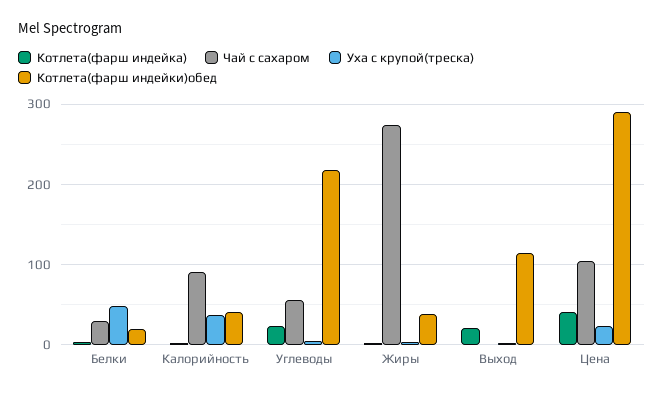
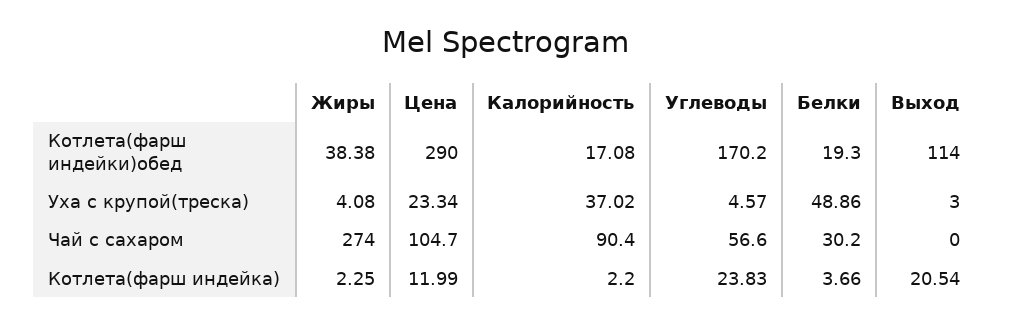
Котлета(фарш индейки)обед, Калорийность: 40 -> 17.08
Котлета(фарш индейки)обед, Углеводы: 220 -> 170.2
Котлета(фарш индейка), Цена: 40 -> 11.99

